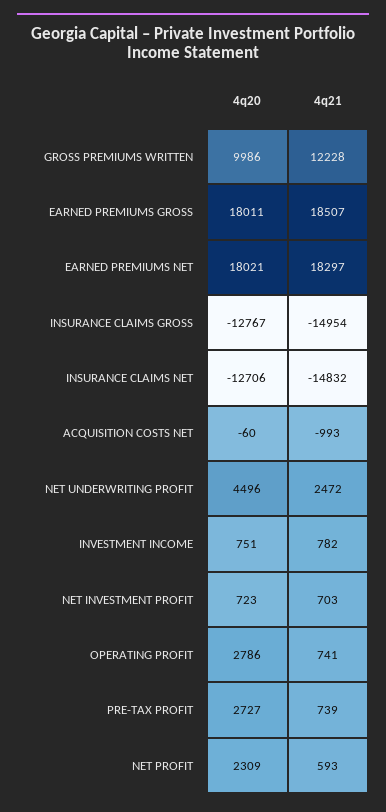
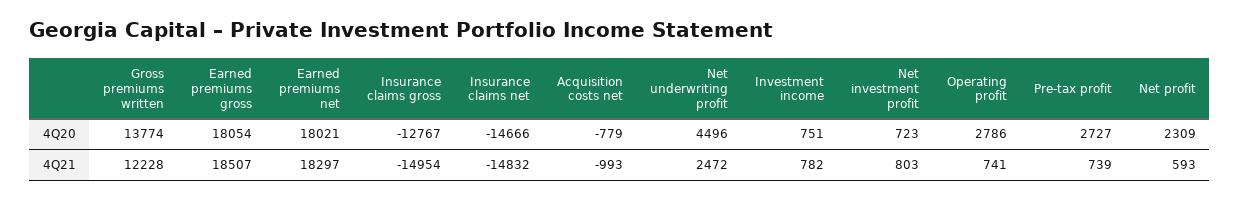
4q20, GROSS PREMIUMS WRITTEN: 9986 -> 13774
4q20, EARNED PREMIUMS GROSS: 18011 -> 18054
4q20, INSURANCE CLAIMS NET: -12706 -> -14666
4q20, ACQUISITION COSTS NET: -60 -> -779
4q21, NET INVESTMENT PROFIT: 703 -> 803

